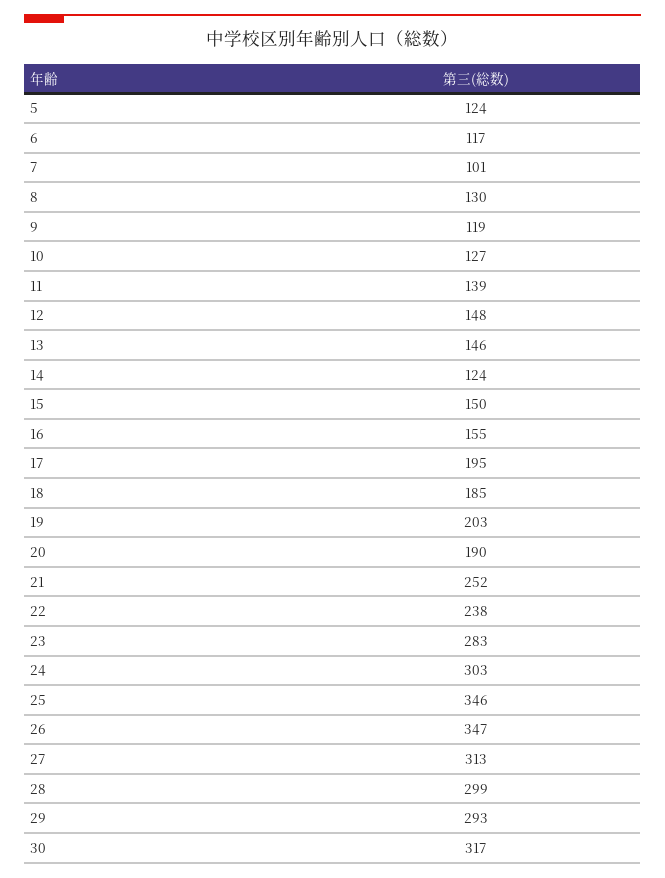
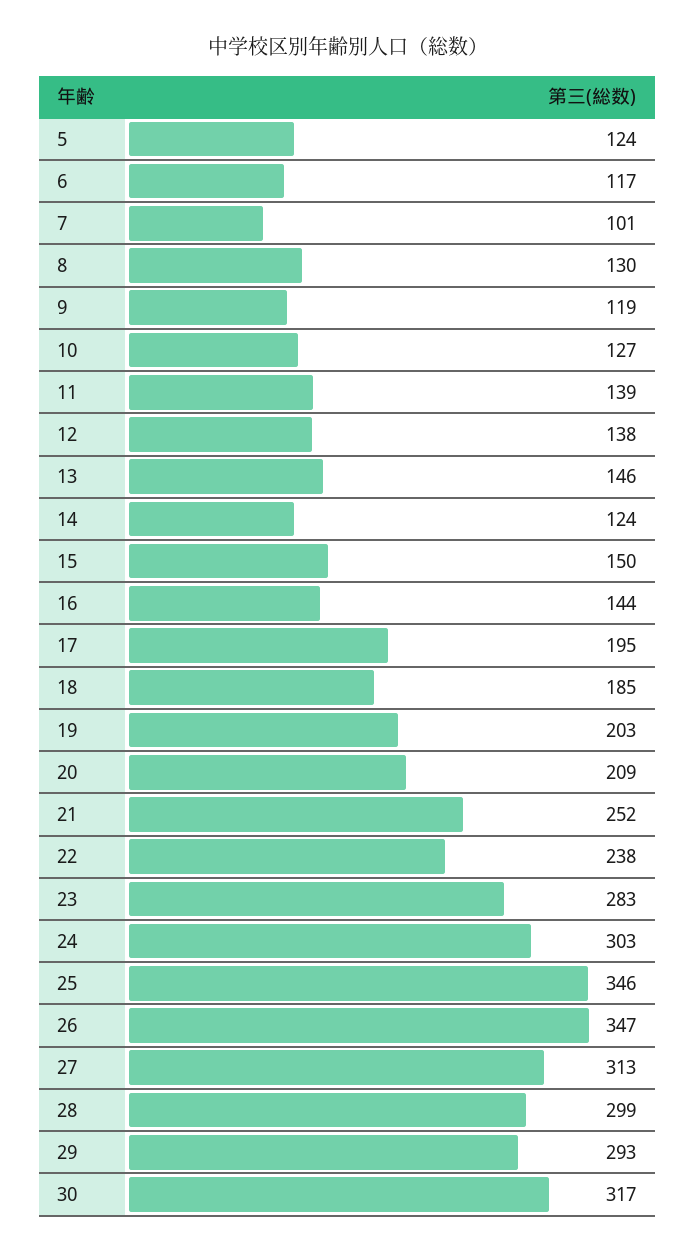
12: 148 -> 138
16: 155 -> 144
20: 190 -> 209

